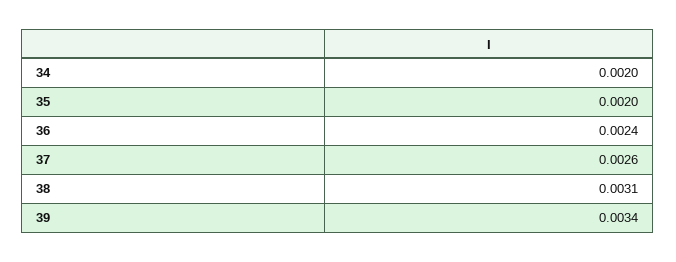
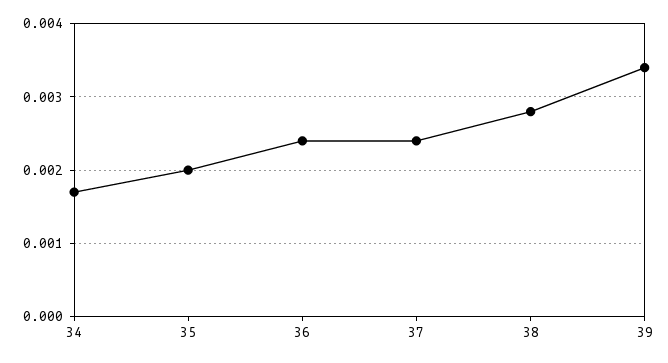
34: 0.002 -> 0.0017
37: 0.0026 -> 0.0024
38: 0.0031 -> 0.0028

